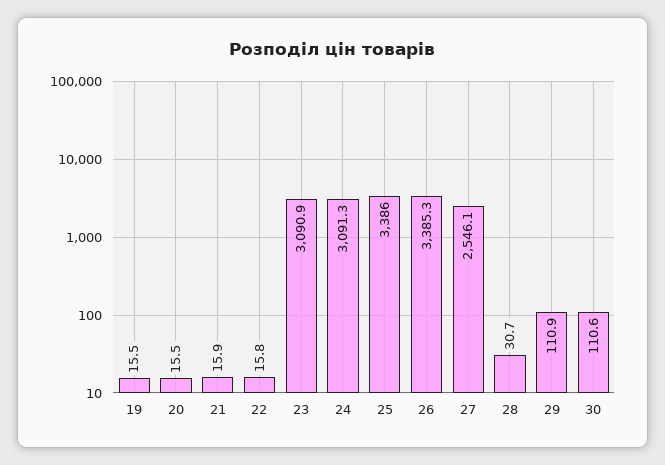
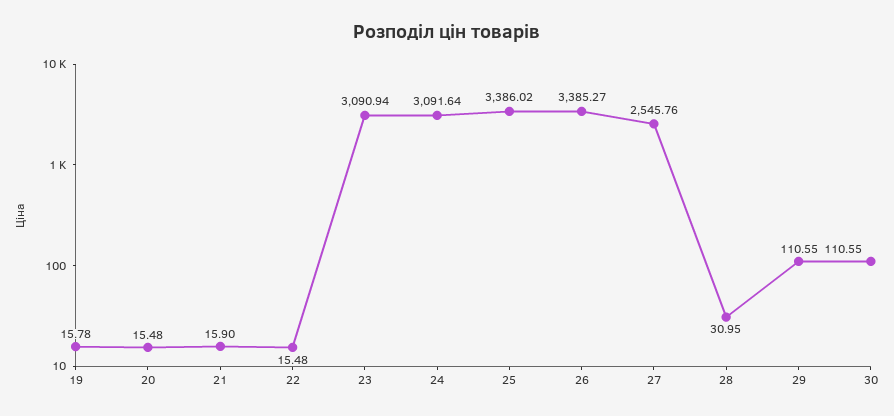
19: 15.5 -> 15.78
22: 15.8 -> 15.48
24: 3091.3 -> 3091.64
27: 2546.1 -> 2545.76
28: 30.7 -> 30.95
29: 110.9 -> 110.55

